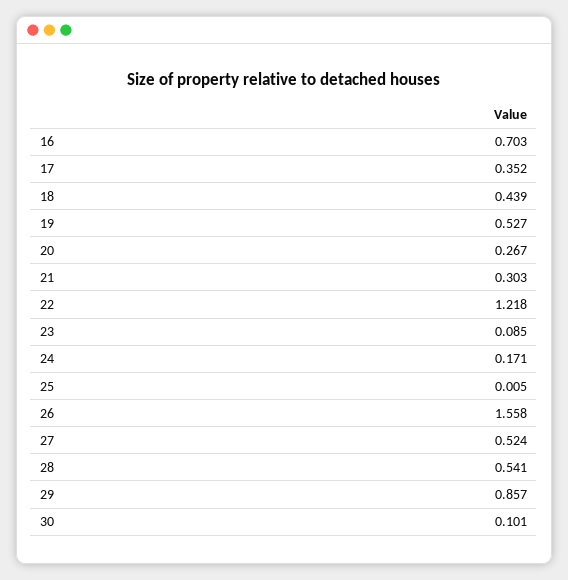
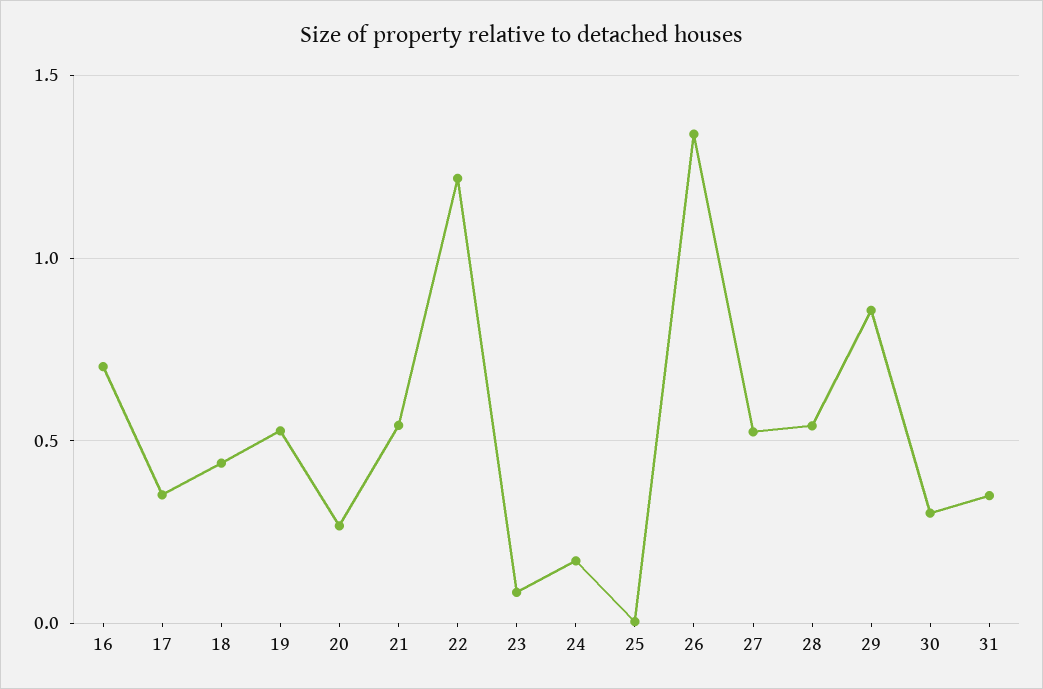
21: 0.303 -> 0.55
26: 1.558 -> 1.35
30: 0.101 -> 0.3
31: none -> 0.35

